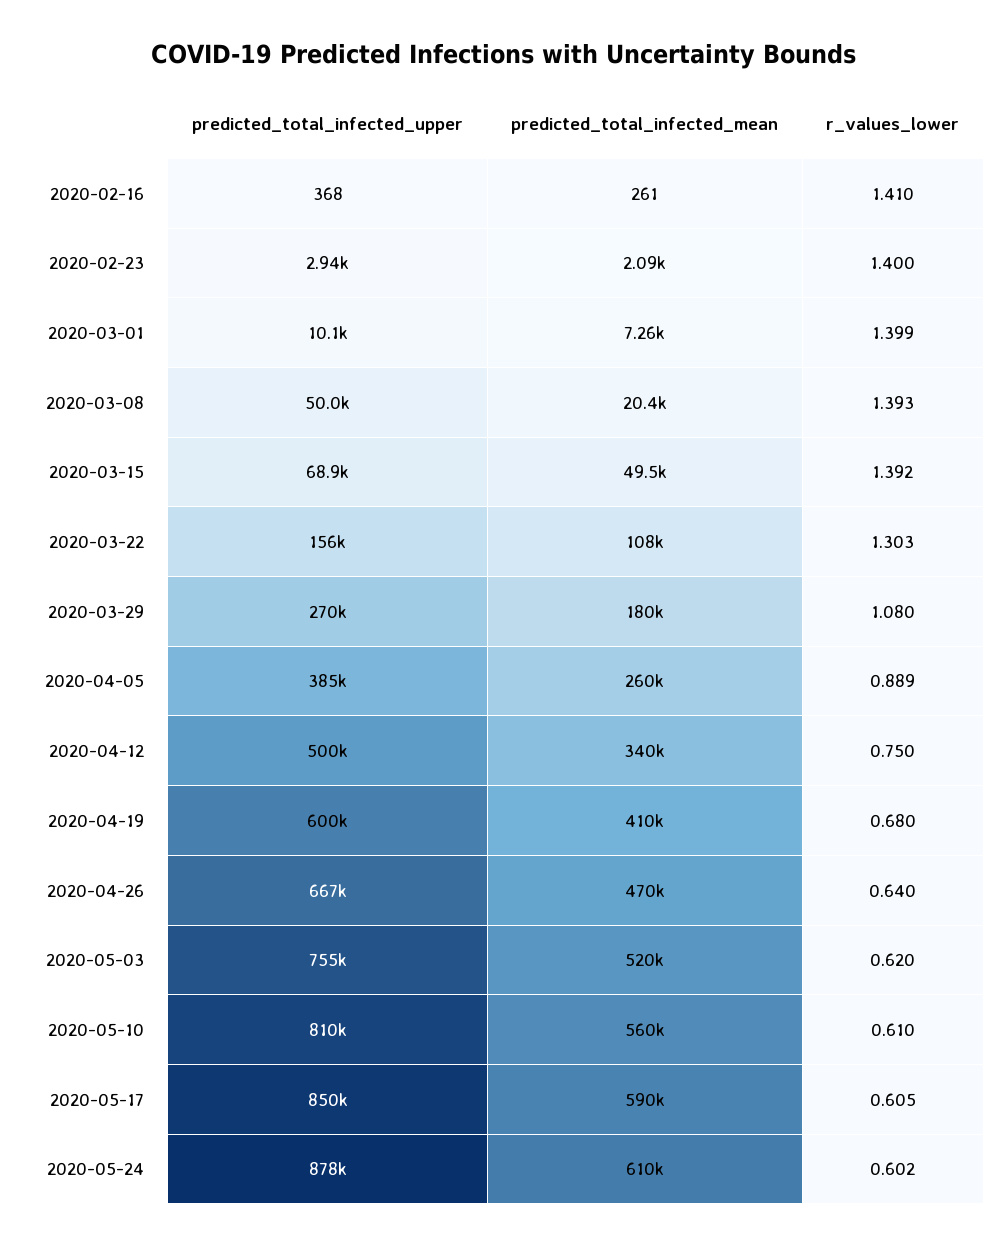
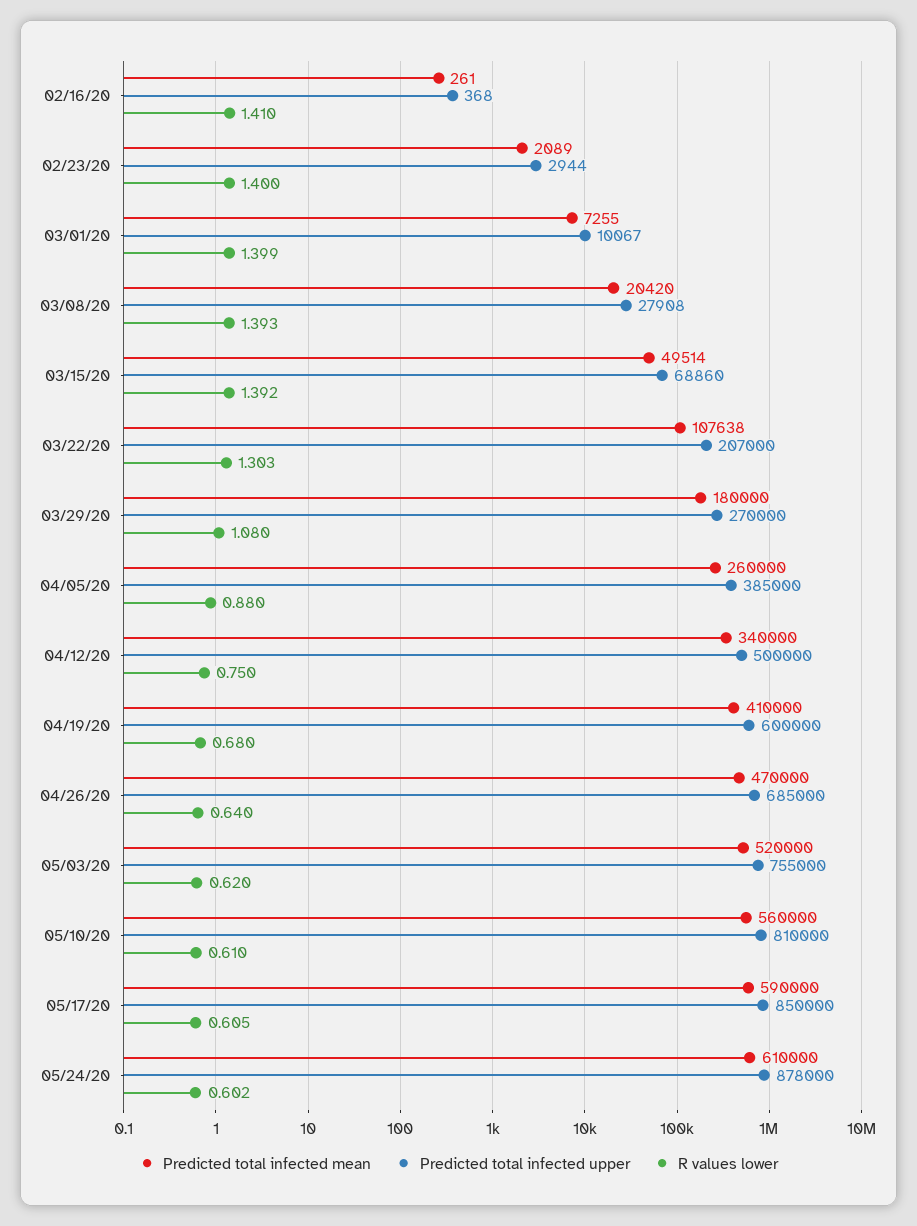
predicted_total_infected_upper, 2020-03-08: 50000 -> 27908
predicted_total_infected_upper, 2020-03-22: 156000 -> 207000
r_values_lower, 2020-04-05: 0.889 -> 0.88
predicted_total_infected_upper, 2020-04-26: 667000 -> 685000

